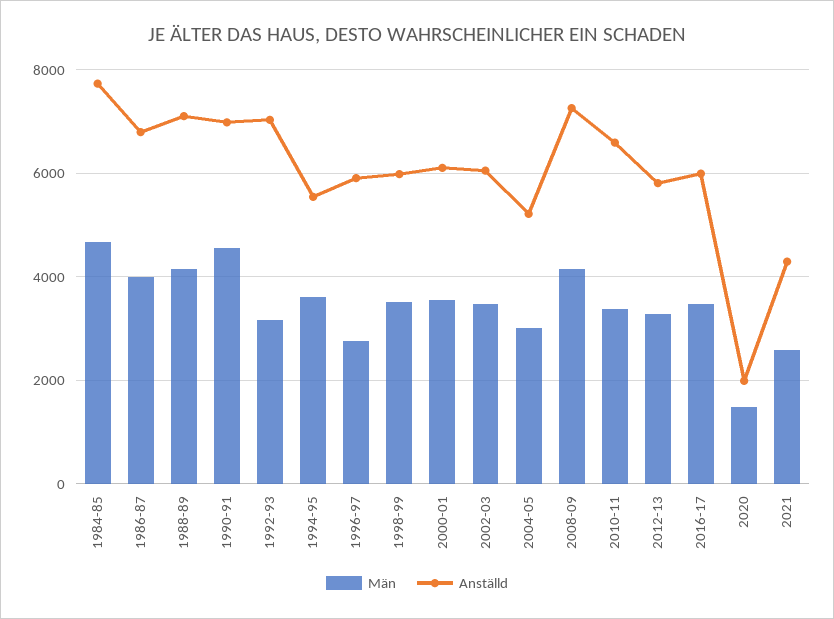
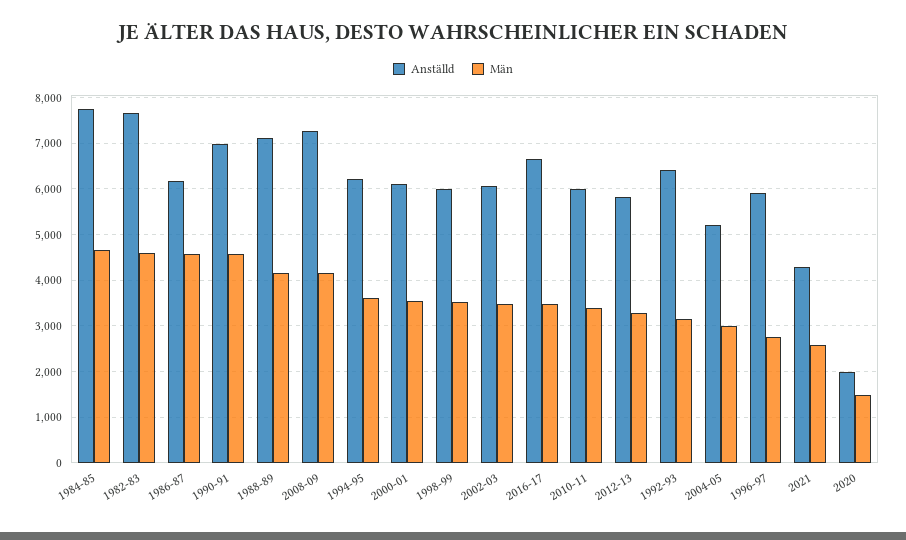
Män, 1986-87: 4000 -> 4600
Anställd, 1986-87: 6800 -> 6200
Anställd, 1992-93: 7000 -> 6400
Anställd, 1994-95: 5600 -> 6200
Anställd, 2010-11: 6600 -> 6000
Anställd, 2016-17: 6000 -> 6600
Anställd, 1982-83: none -> 7600
Män, 1982-83: none -> 4600

